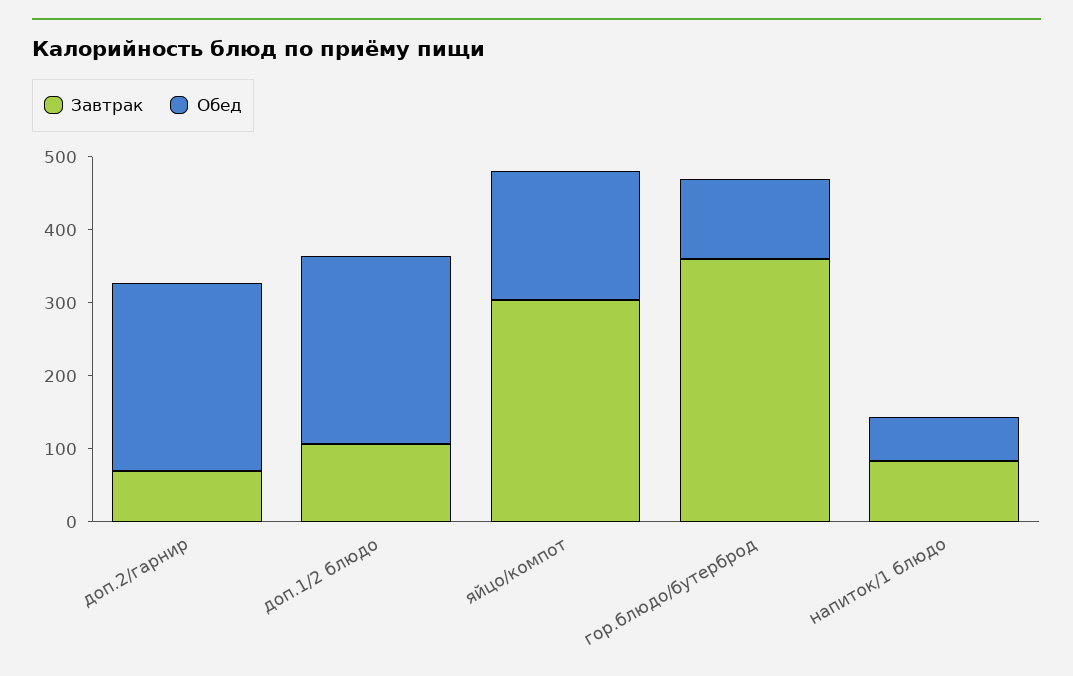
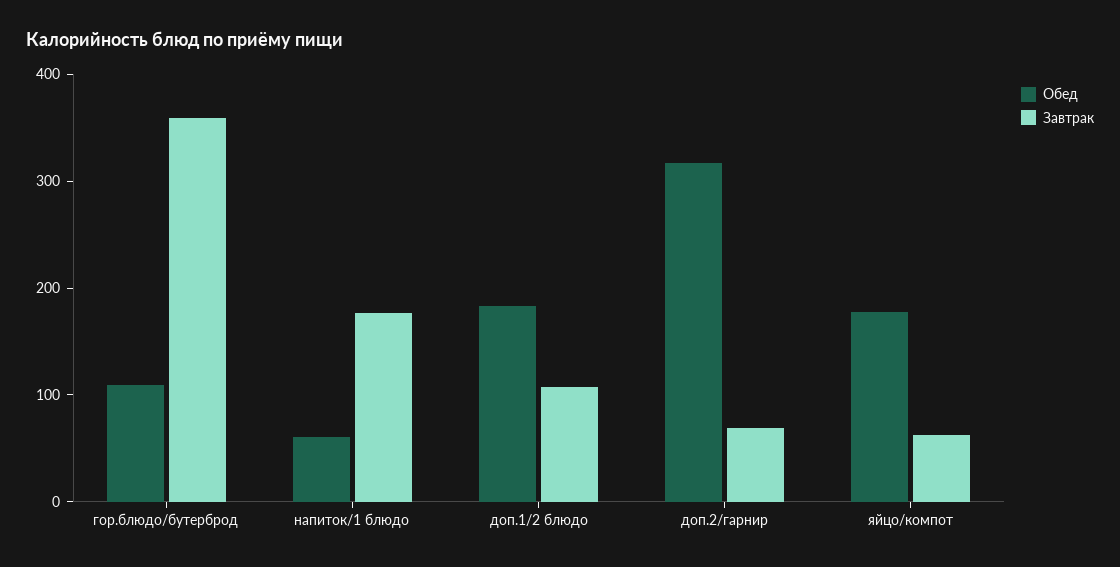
Обед, доп.2/гарнир: 260 -> 320
Обед, доп.1/2 блюдо: 260 -> 180
Завтрак, яйцо/компот: 300 -> 60
Завтрак, напиток/1 блюдо: 80 -> 180

